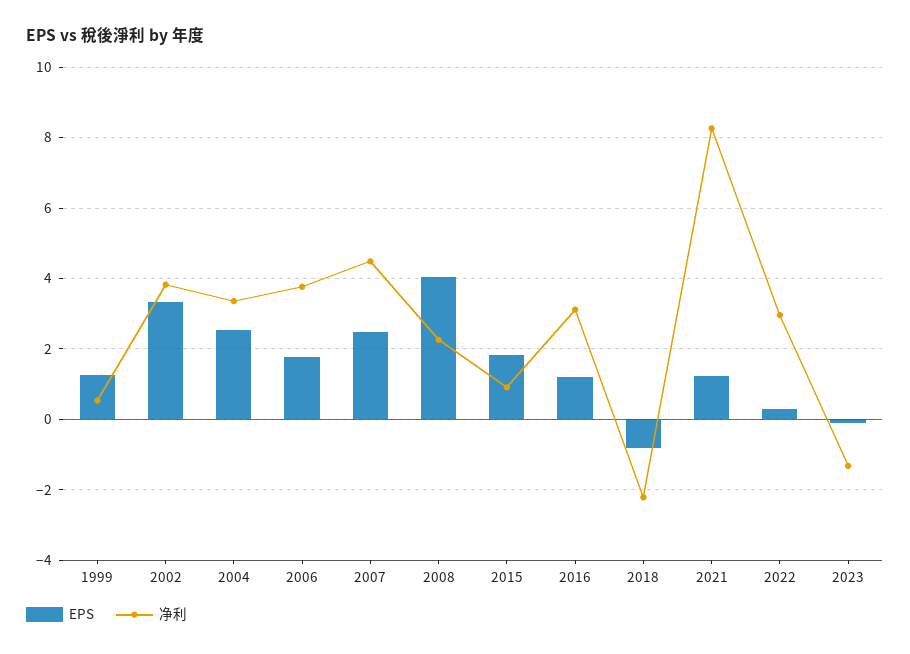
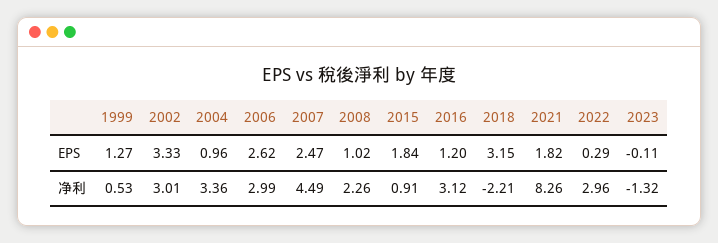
净利, 2002: 3.8 -> 3.01
EPS, 2004: 2.6 -> 0.96
EPS, 2006: 1.8 -> 2.62
净利, 2006: 3.8 -> 2.99
EPS, 2008: 4 -> 1.02
EPS, 2018: -0.8 -> 3.15
EPS, 2021: 1.2 -> 1.82

